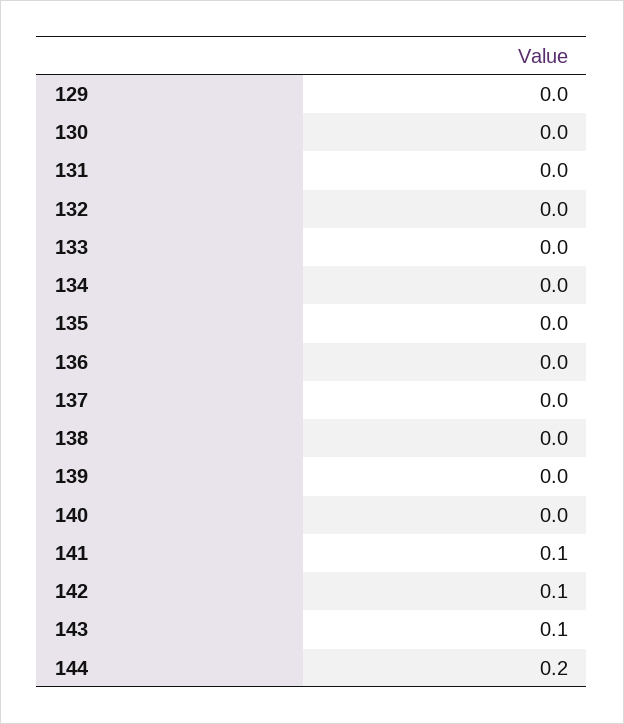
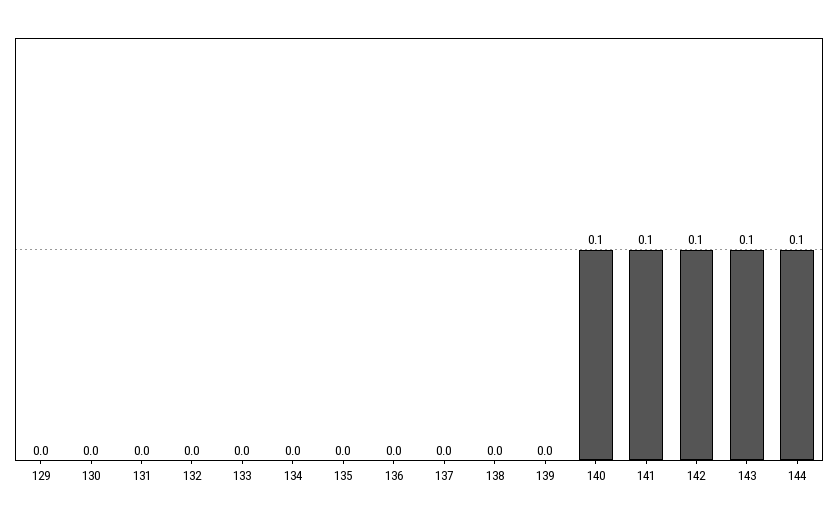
140: 0 -> 0.1
144: 0.2 -> 0.1

